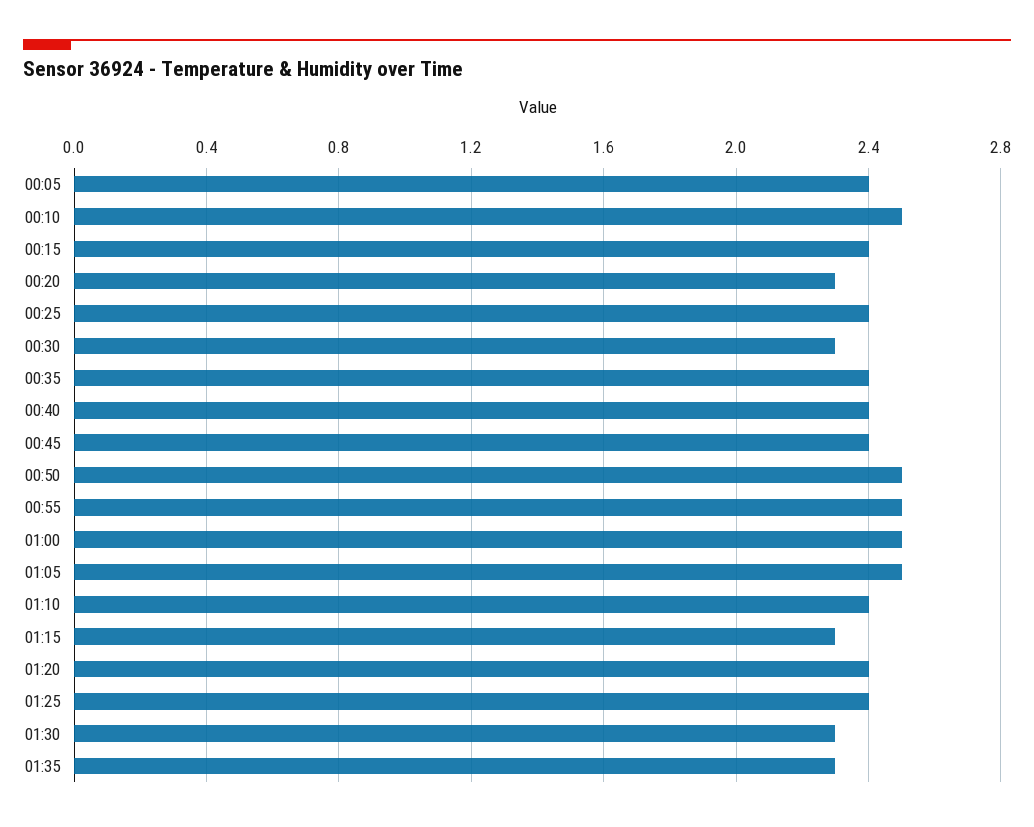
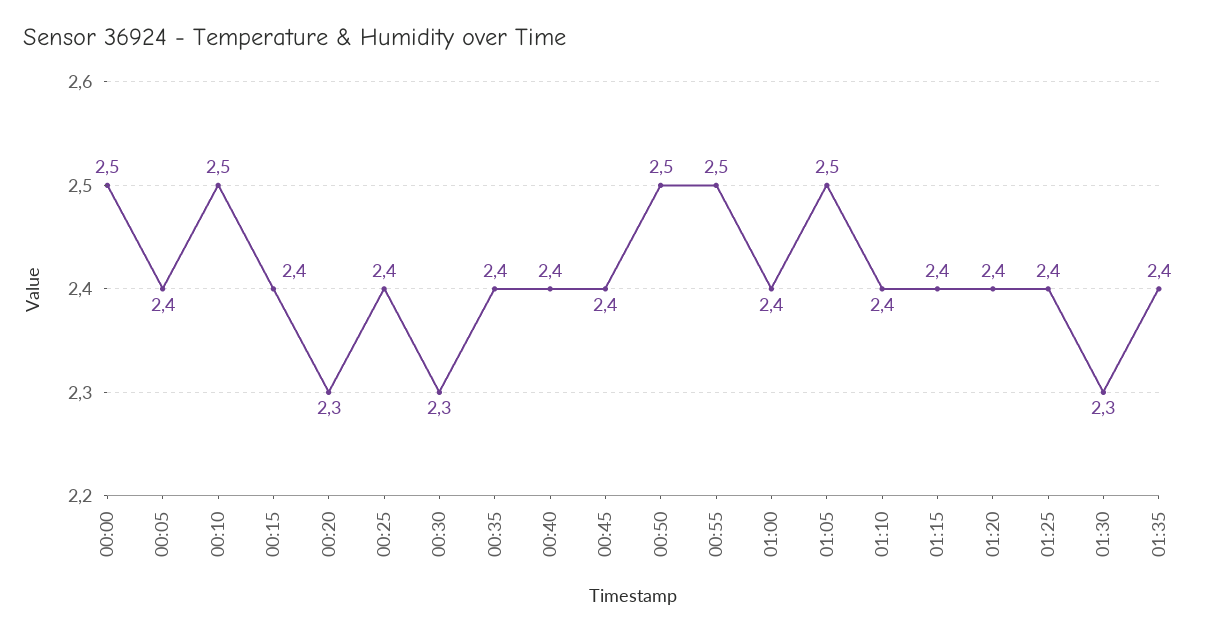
01:00: 2.5 -> 2.4
01:15: 2.3 -> 2.4
01:35: 2.3 -> 2.4
00:00: none -> 2.5

